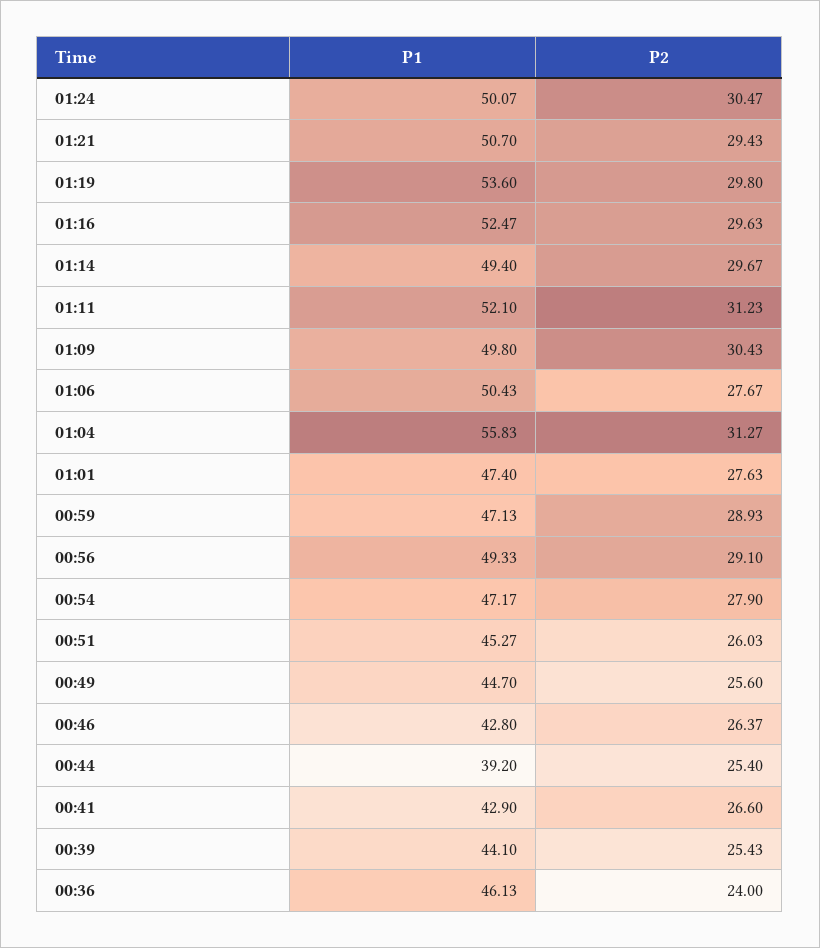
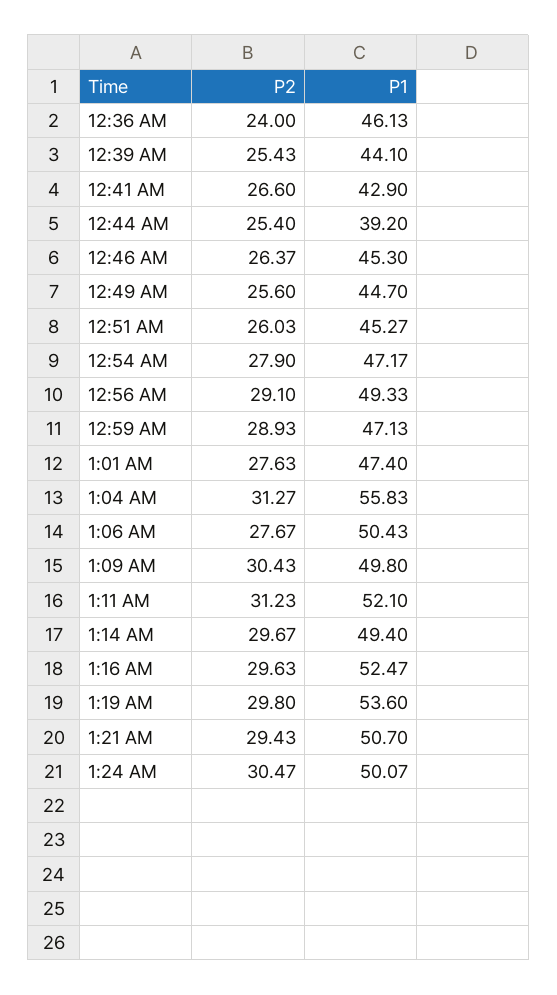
P1, 00:46: 42.8 -> 45.3

